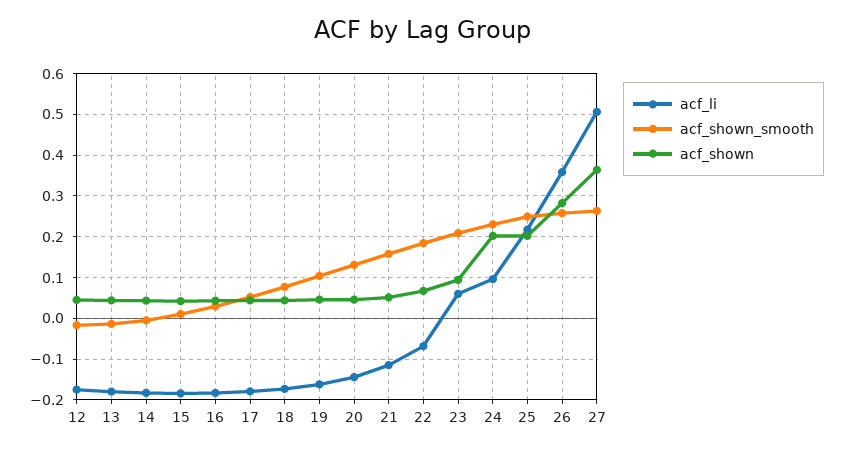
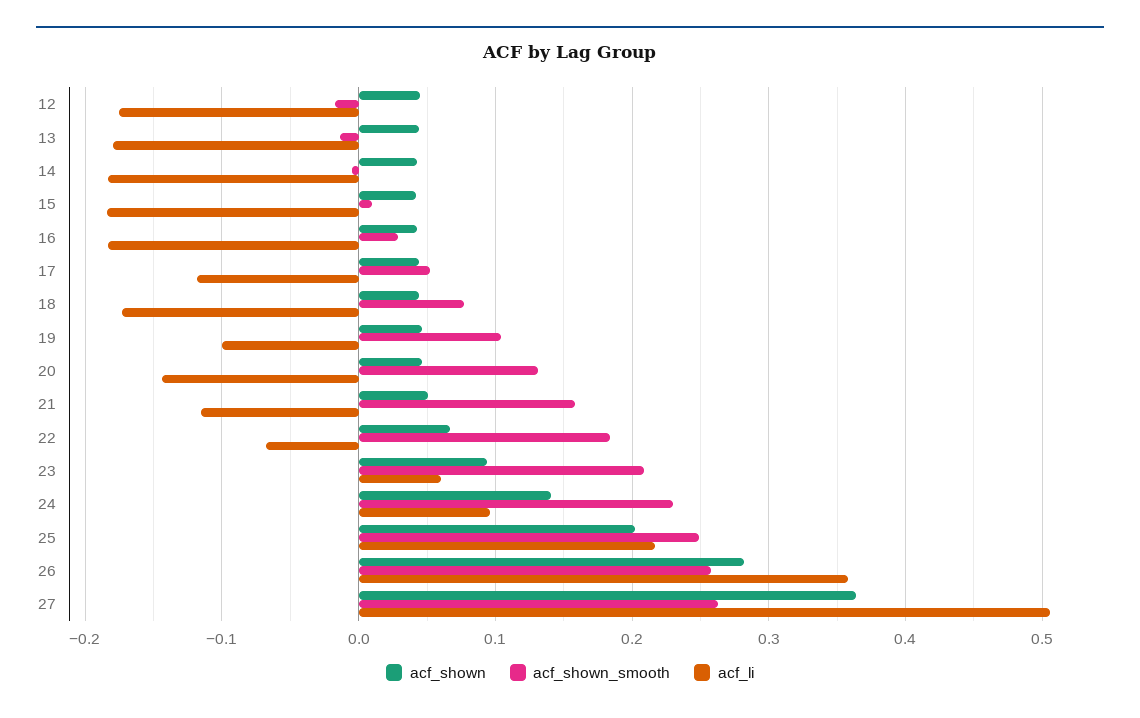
acf_li, 17: -0.18 -> -0.12
acf_li, 19: -0.16 -> -0.1
acf_shown, 24: 0.2 -> 0.14

